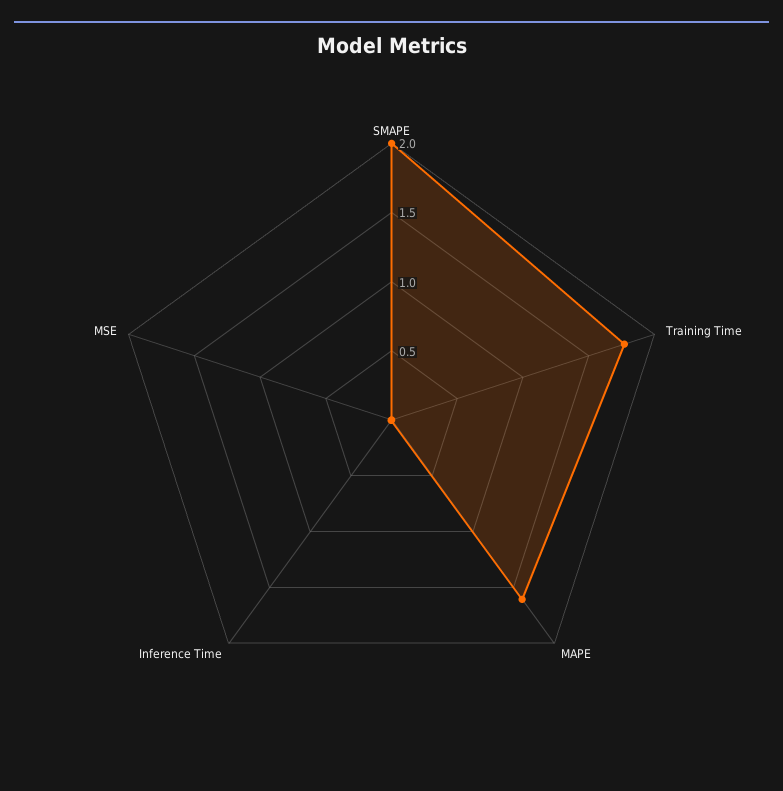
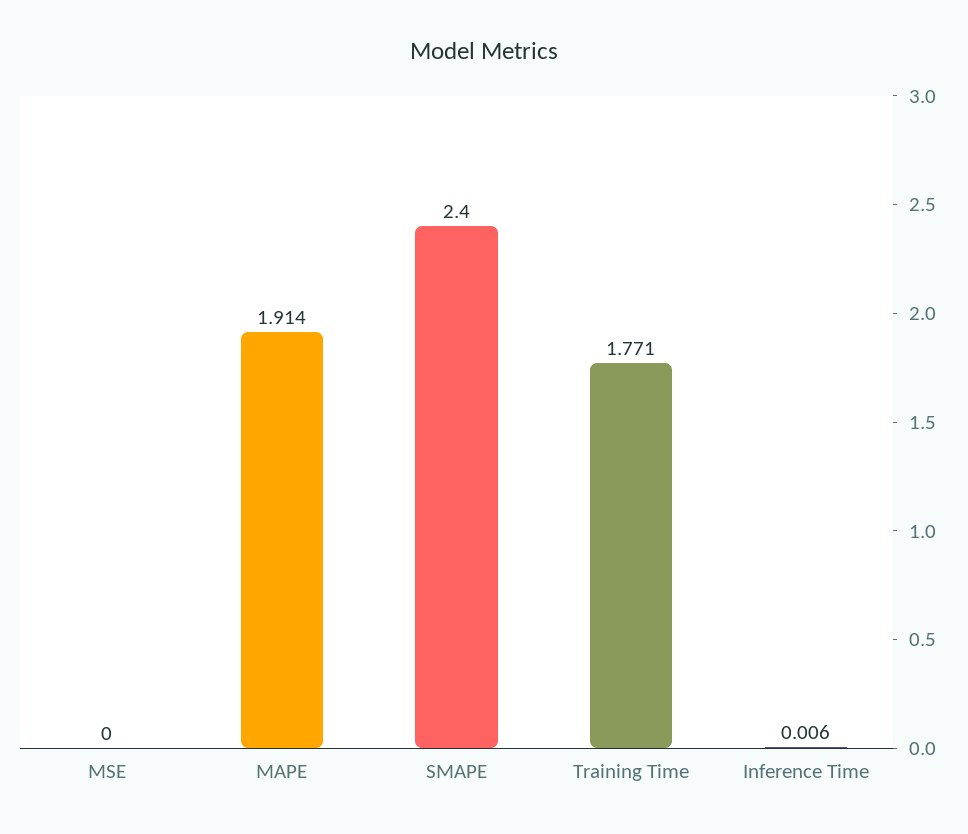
SMAPE: 2 -> 2.4
MAPE: 1.6 -> 1.914

